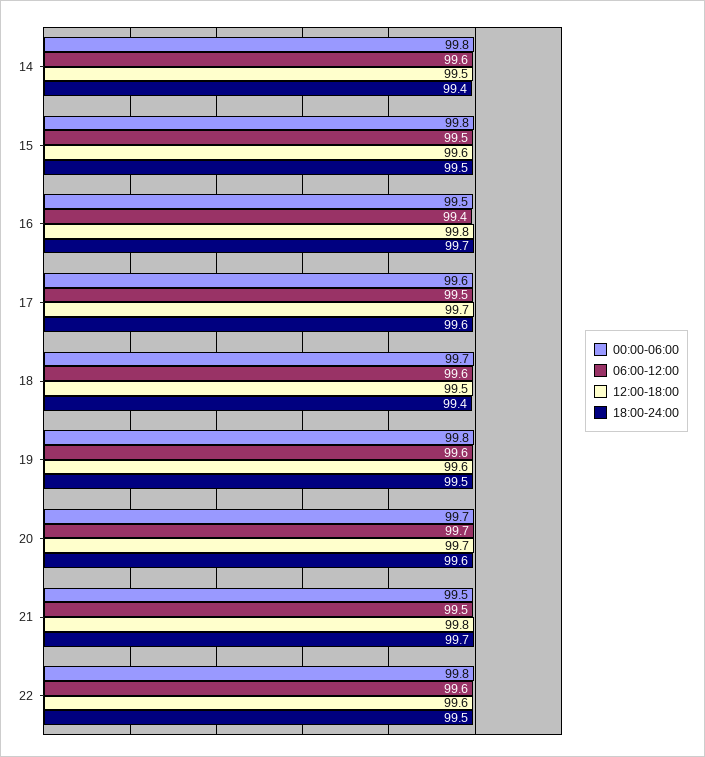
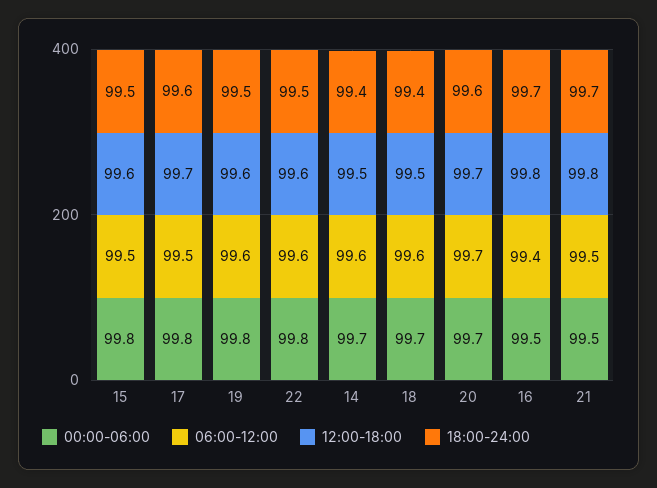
00:00-06:00, 14: 99.8 -> 99.7
00:00-06:00, 17: 99.6 -> 99.8

